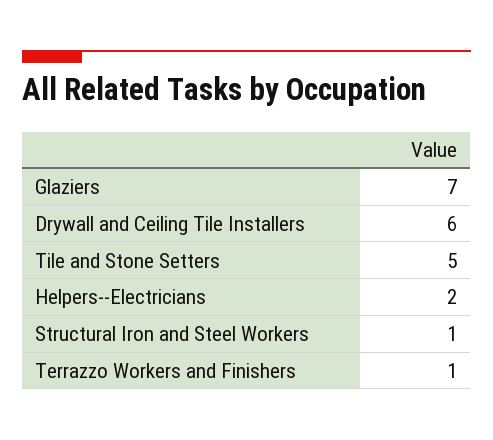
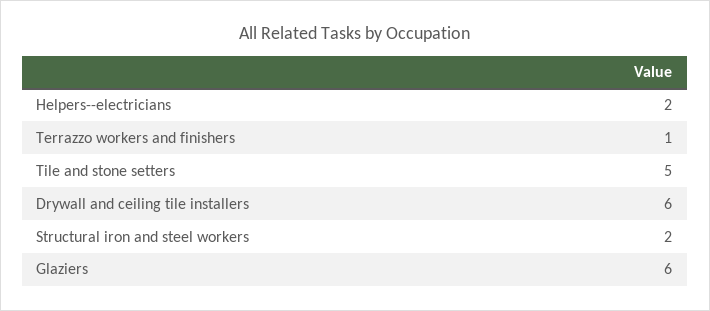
Glaziers: 7 -> 6
Structural Iron and Steel Workers: 1 -> 2

